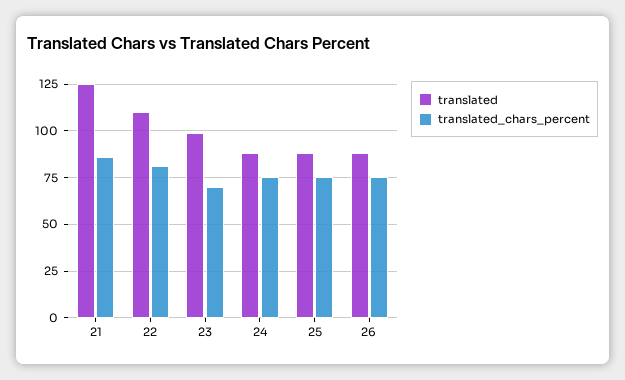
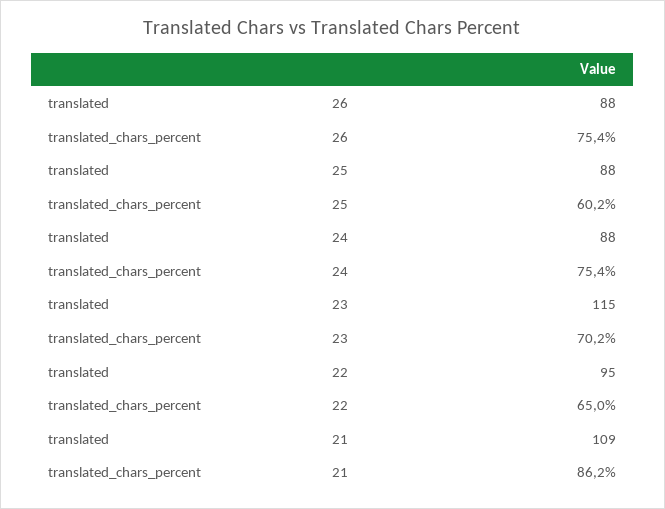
translated, 21: 125 -> 109
translated, 22: 110 -> 95
translated_chars_percent, 22: 80 -> 65
translated, 23: 100 -> 115
translated_chars_percent, 25: 75 -> 60.2

